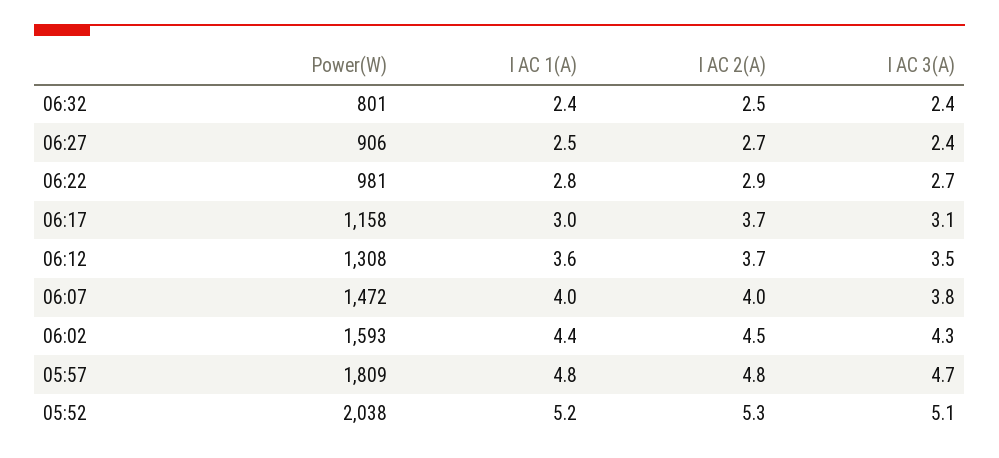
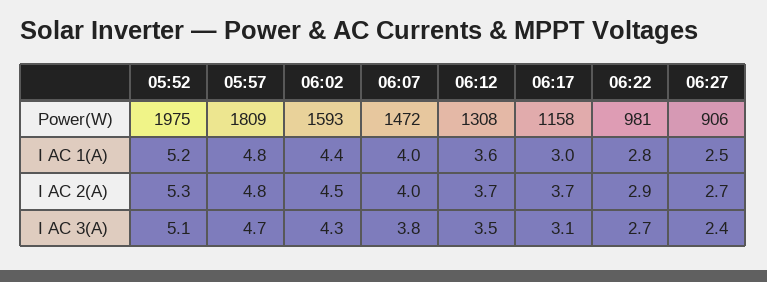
Power(W), 06:32: 801 -> none
I AC 1(A), 06:32: 2.4 -> none
I AC 2(A), 06:32: 2.5 -> none
I AC 3(A), 06:32: 2.4 -> none
Power(W), 05:52: 2038 -> 1975

